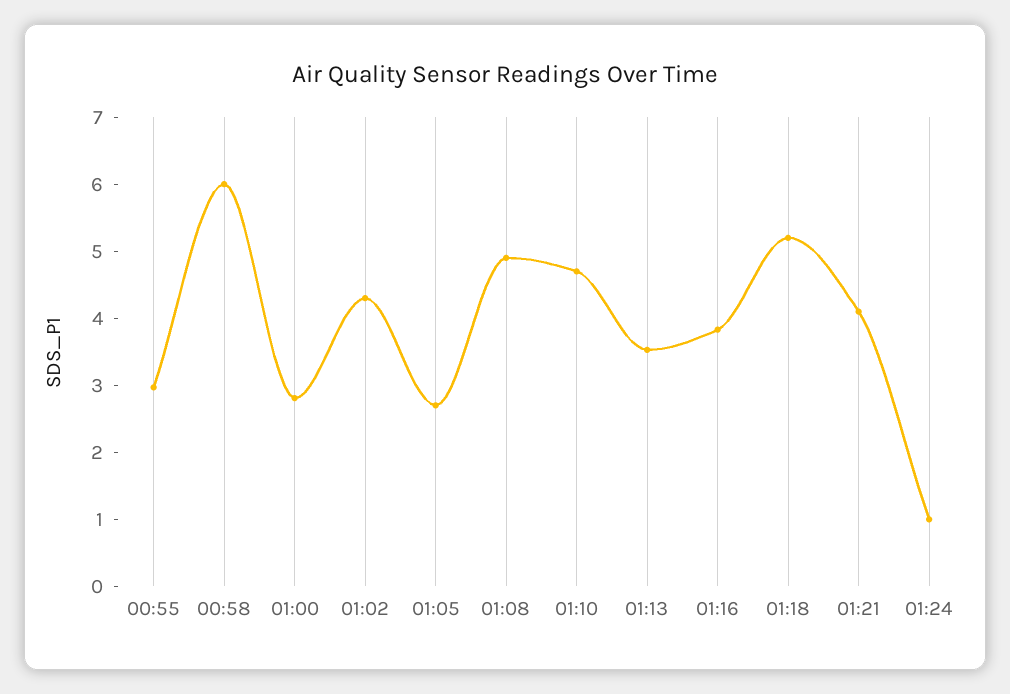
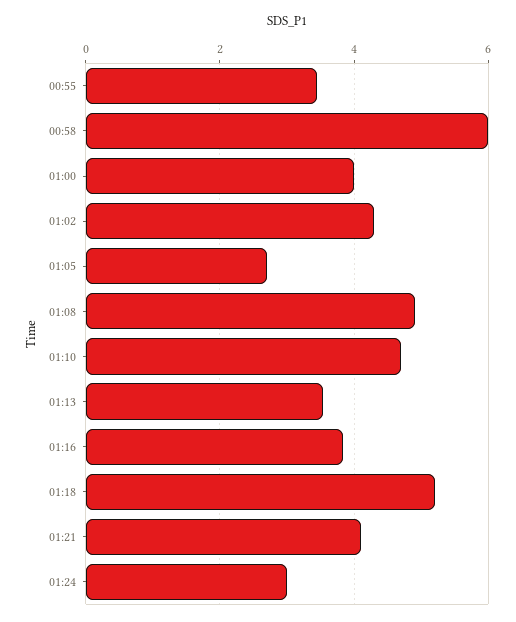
00:55: 3 -> 3.4
01:00: 2.8 -> 4
01:24: 1 -> 3

